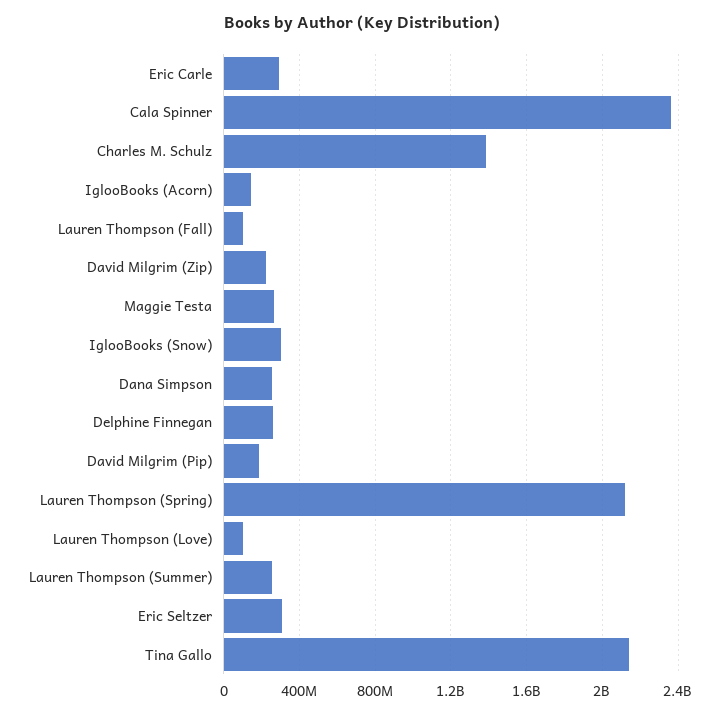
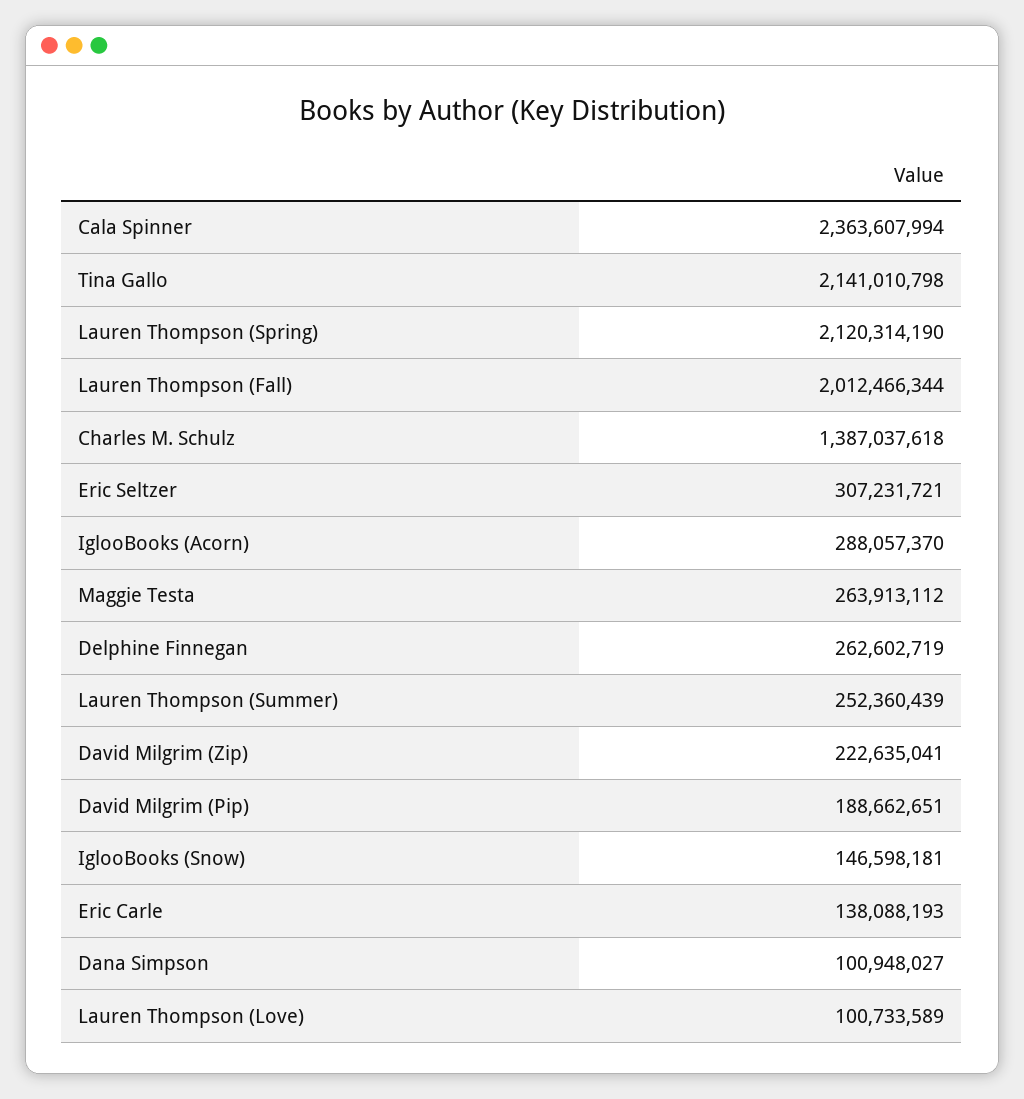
Eric Carle: 300000000 -> 138088193
IglooBooks (Acorn): 150000000 -> 288057370
Lauren Thompson (Fall): 100000000 -> 2012466344
IglooBooks (Snow): 300000000 -> 146598181
Dana Simpson: 250000000 -> 100948027

